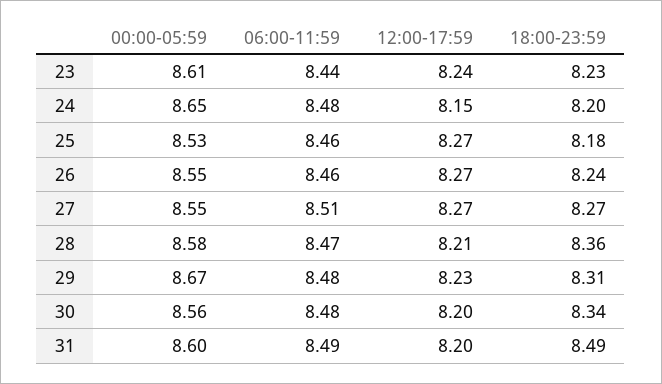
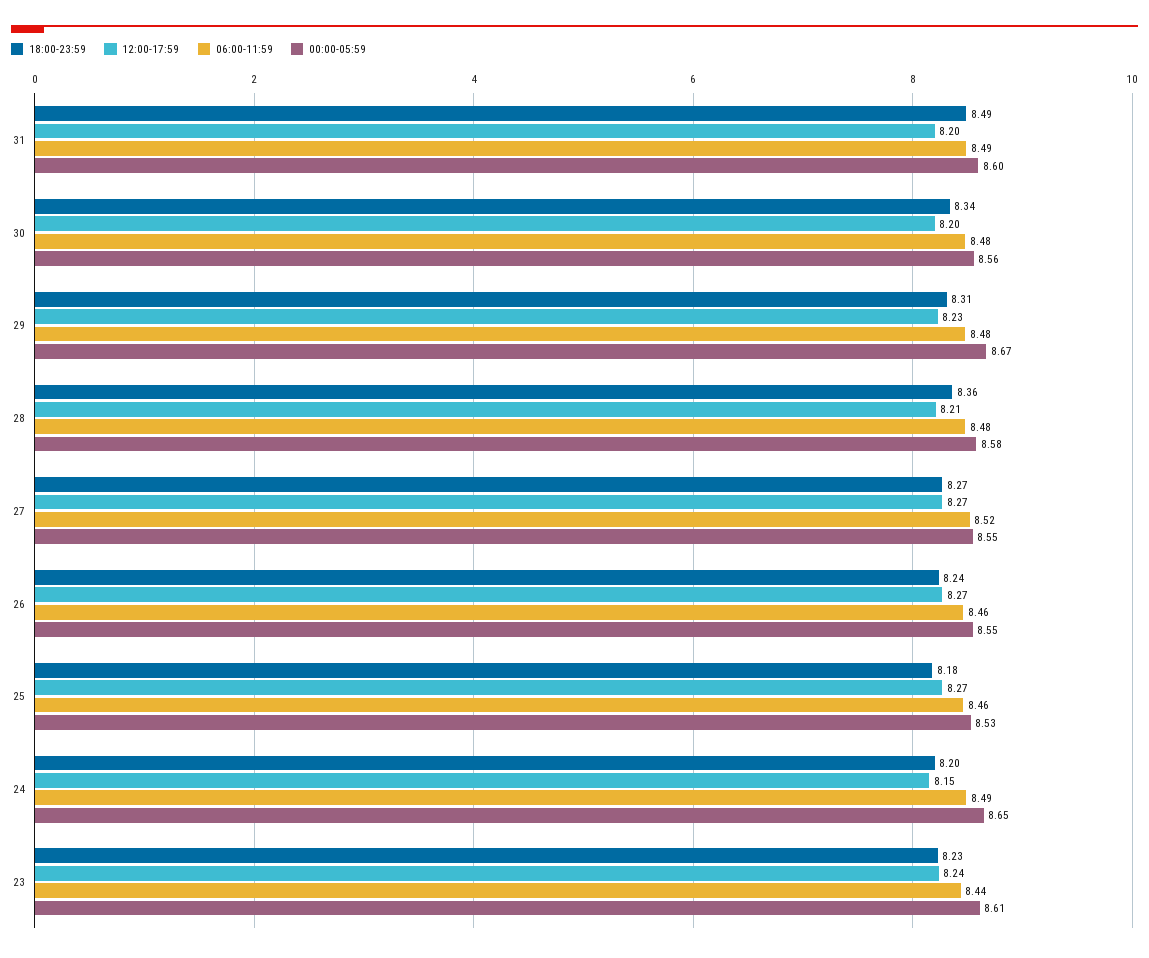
06:00-11:59, 24: 8.48 -> 8.49
06:00-11:59, 27: 8.51 -> 8.52
06:00-11:59, 28: 8.47 -> 8.48

